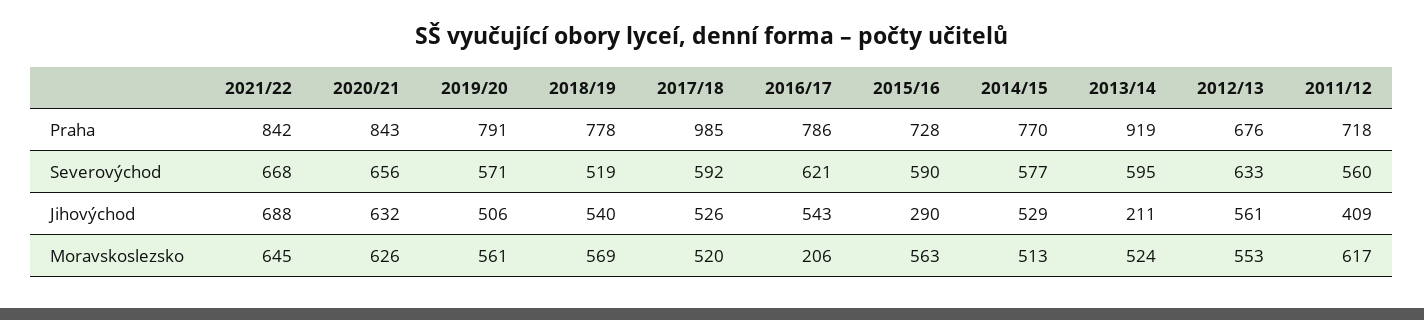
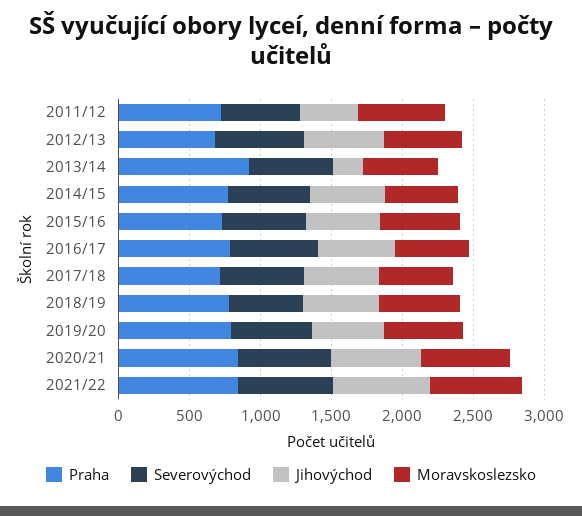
Praha, 2017/18: 985 -> 700
Jihovýchod, 2015/16: 290 -> 500
Moravskoslezsko, 2016/17: 206 -> 500

